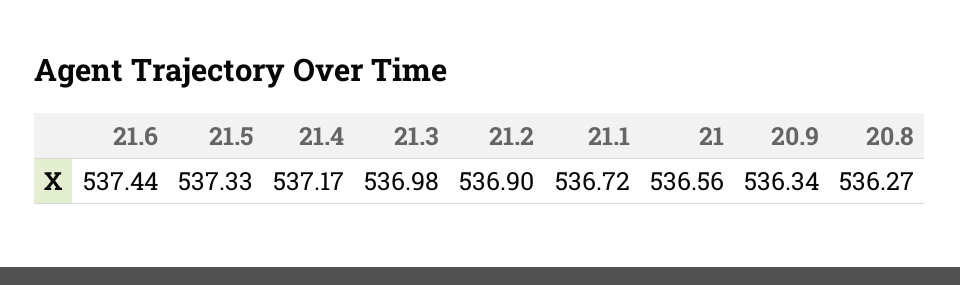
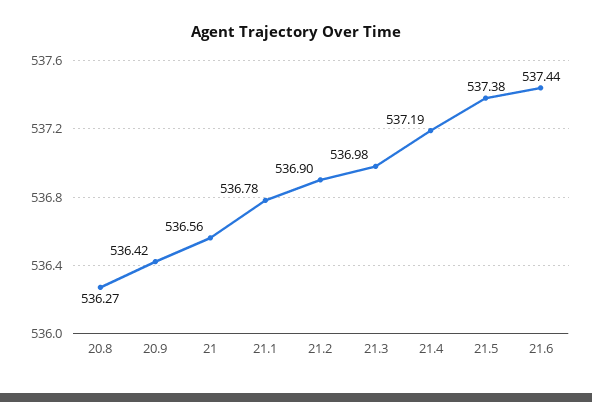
21.5: 537.33 -> 537.38
21.4: 537.17 -> 537.19
21.1: 536.72 -> 536.78
20.9: 536.34 -> 536.42

